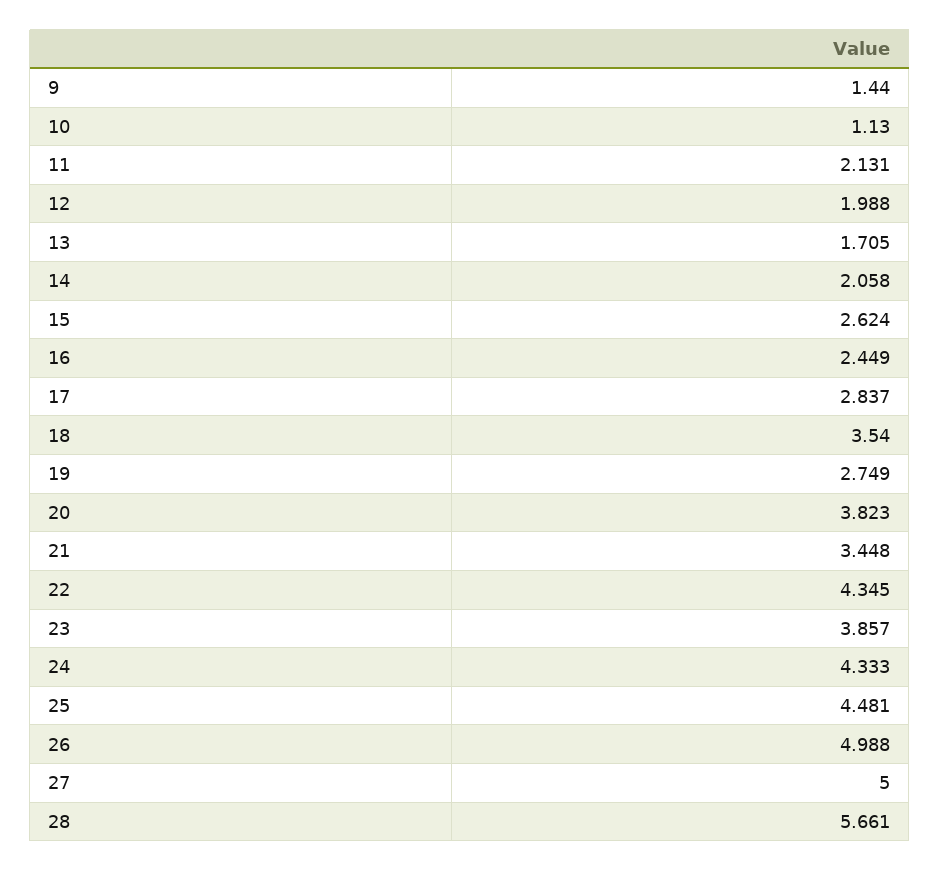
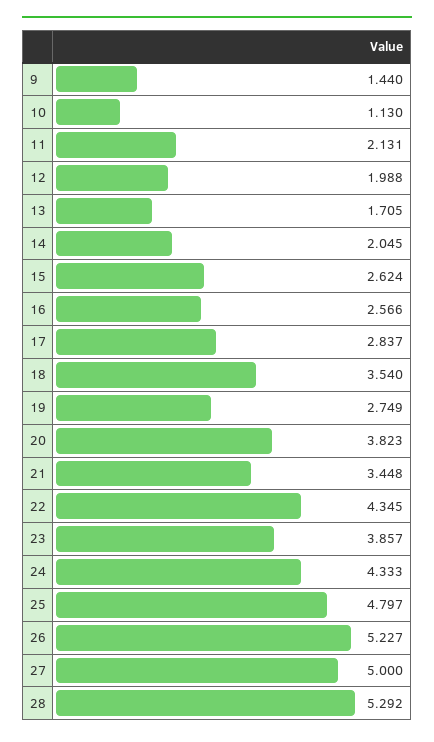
14: 2.058 -> 2.045
16: 2.449 -> 2.566
25: 4.481 -> 4.797
26: 4.988 -> 5.227
28: 5.661 -> 5.292

